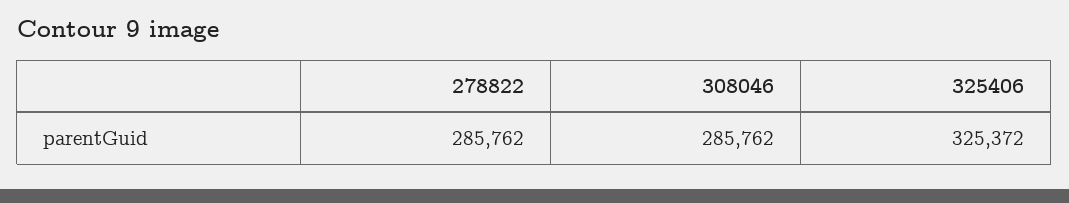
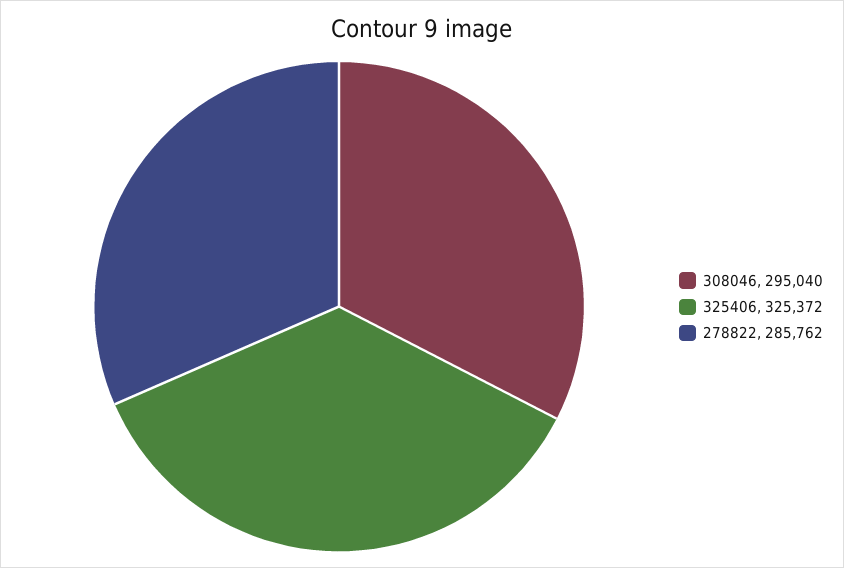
308046: 285762 -> 295040

